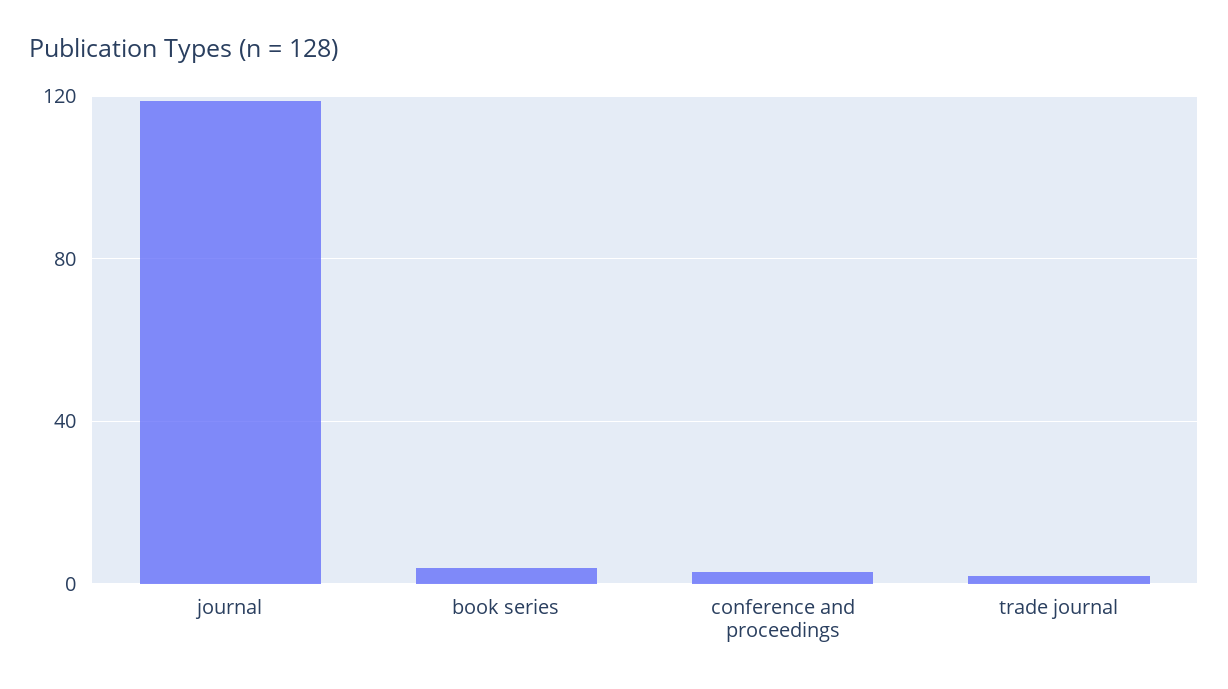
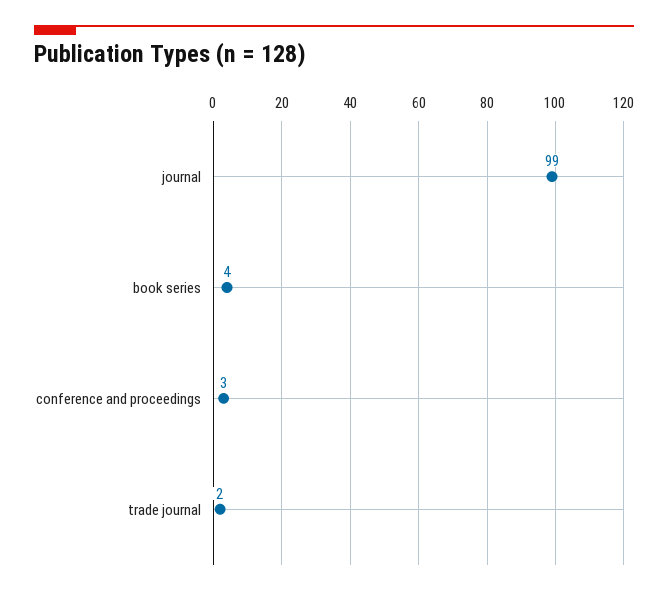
journal: 120 -> 99

